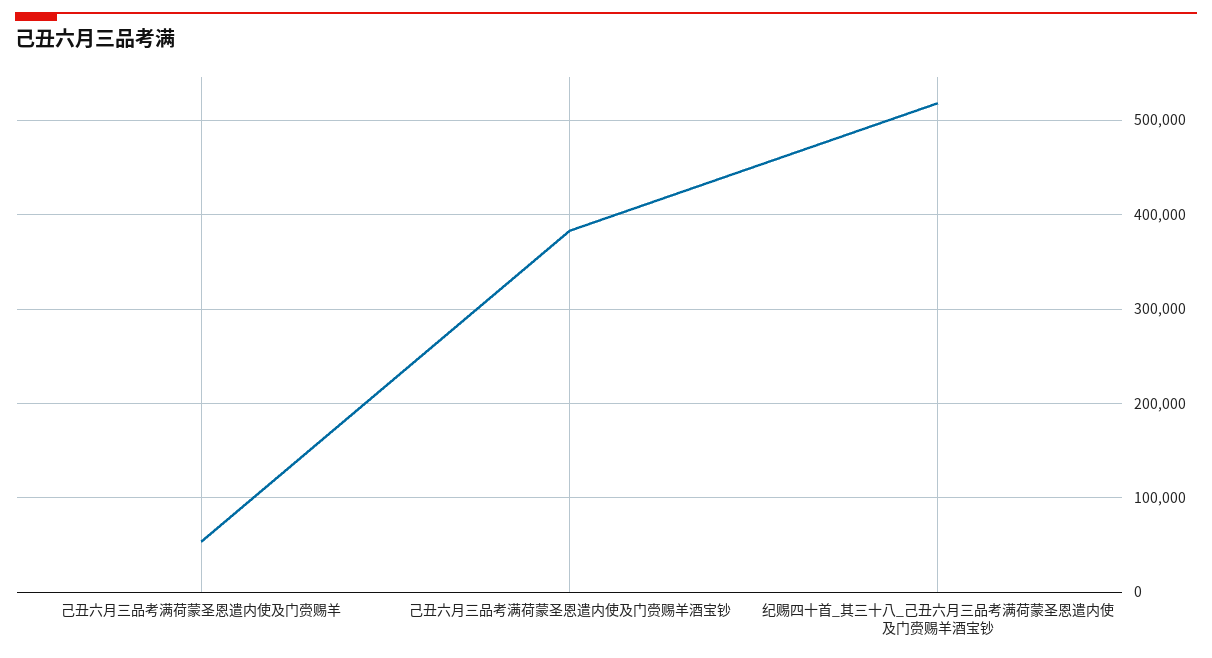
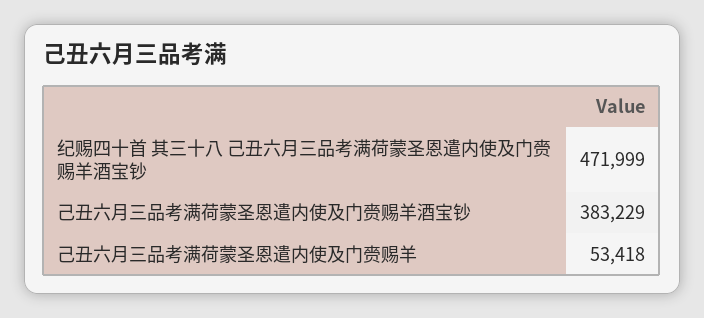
纪赐四十首_其三十八_己丑六月三品考满荷蒙圣恩遣内使及门赍赐羊酒宝钞: 520000 -> 471999

